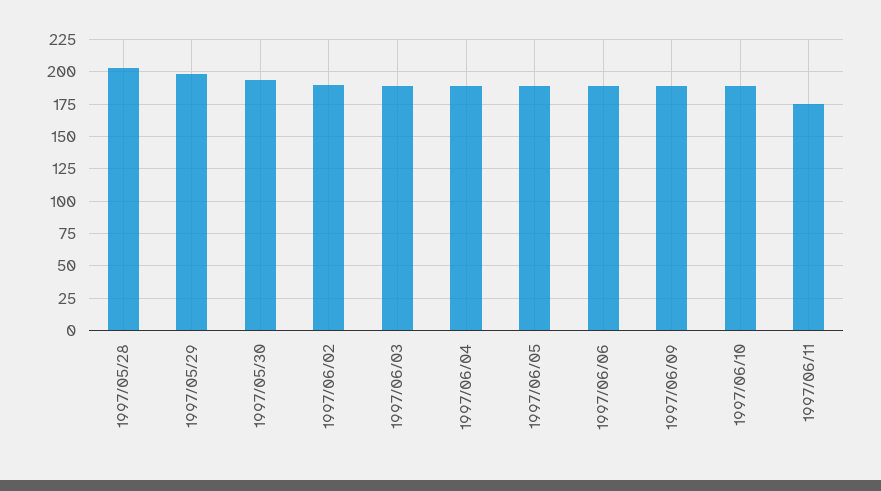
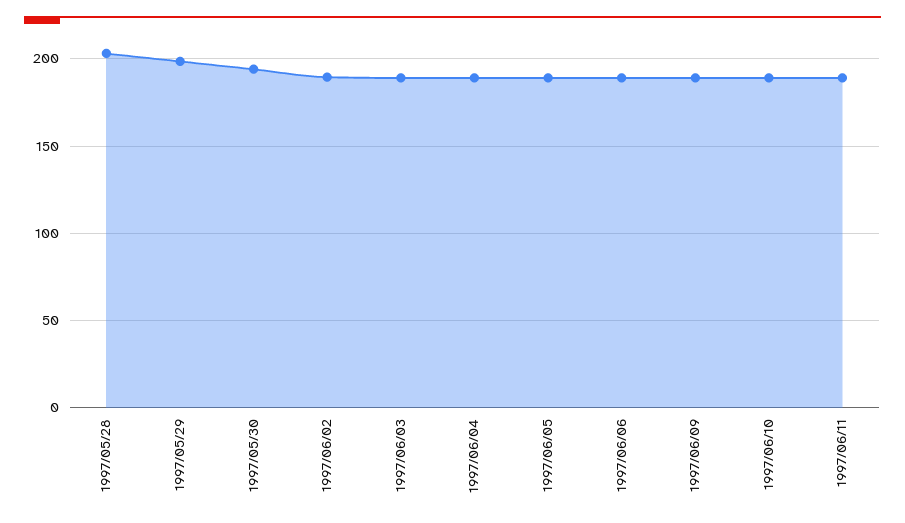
1997/06/11: 175 -> 190

